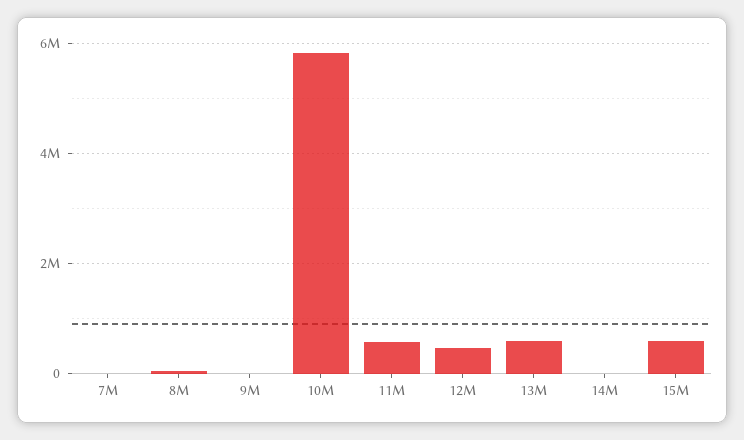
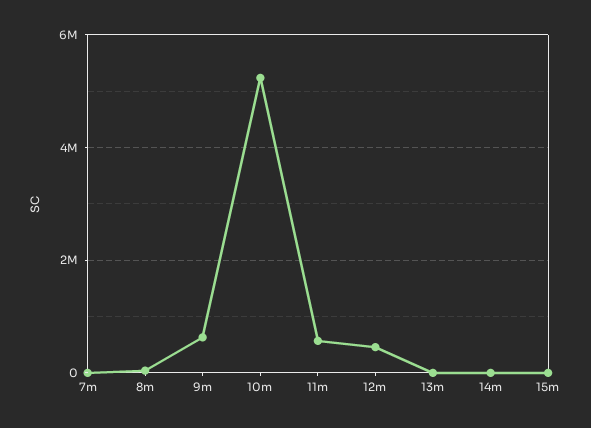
9M: 0 -> 600000
10M: 5800000 -> 5200000
13M: 600000 -> 0
15M: 600000 -> 0

